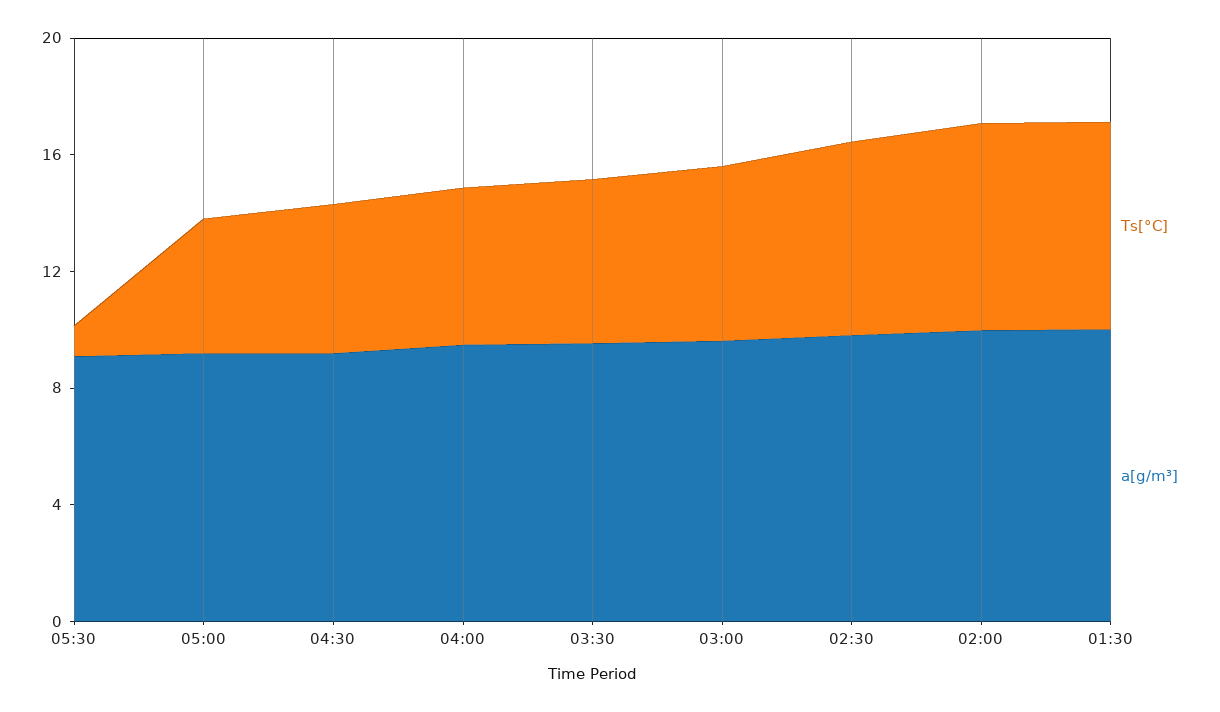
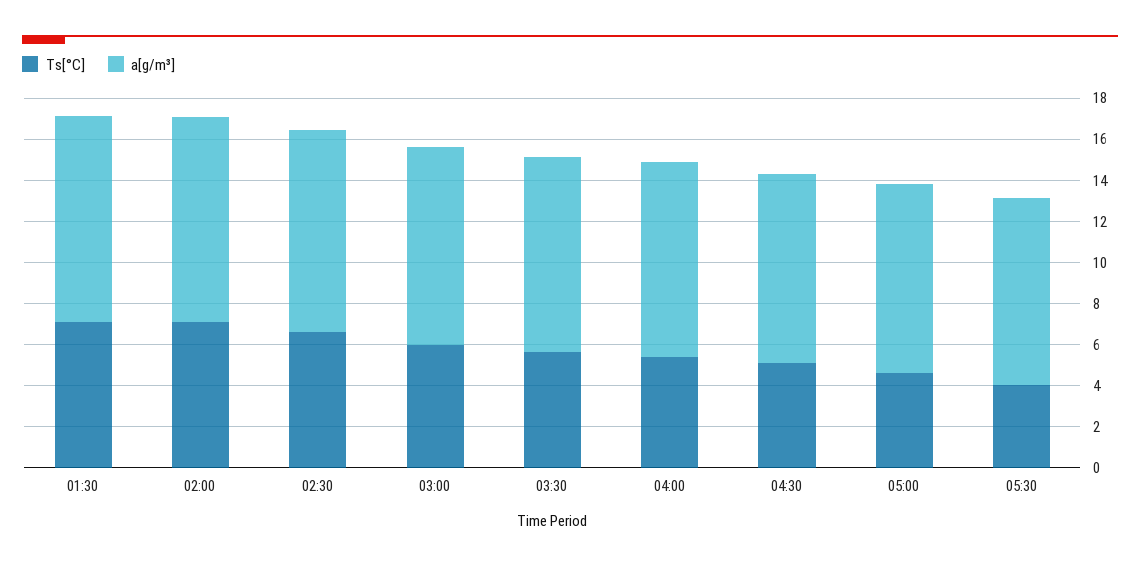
Ts[°C], 05:30: 1 -> 4

